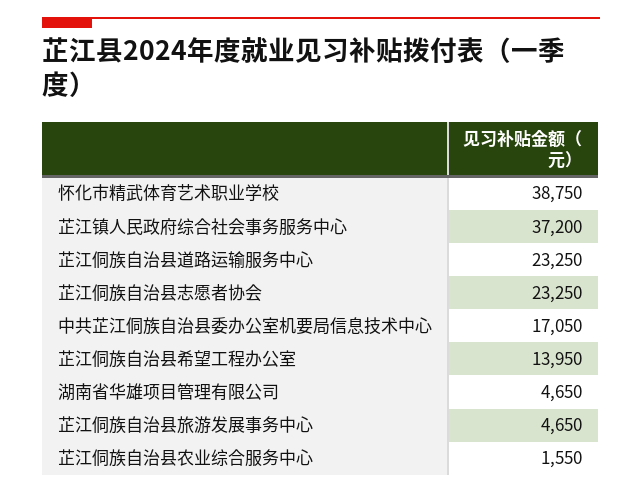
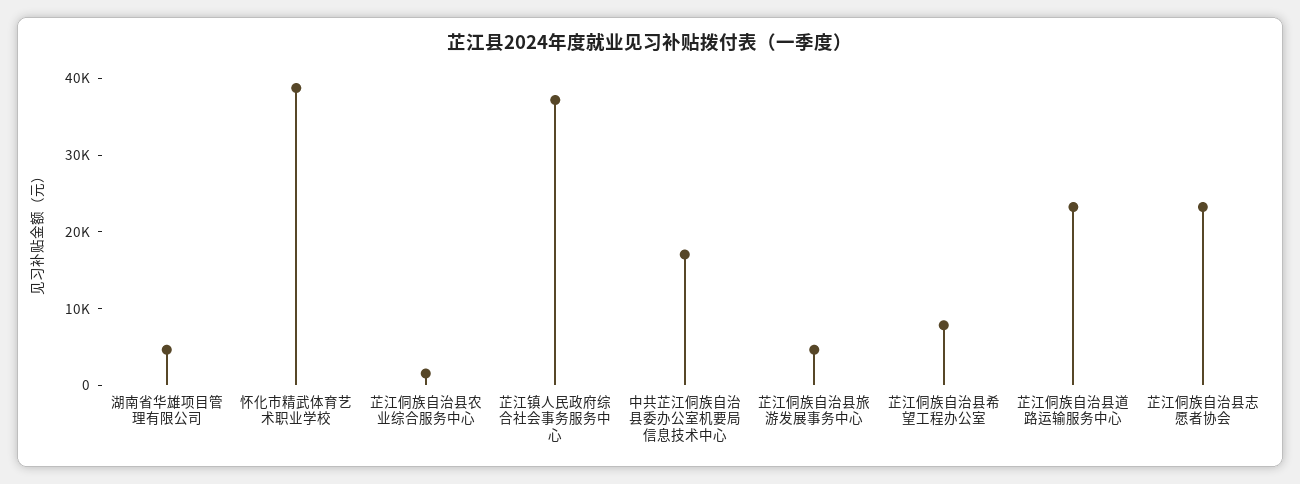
芷江侗族自治县希望工程办公室: 13950 -> 8000

